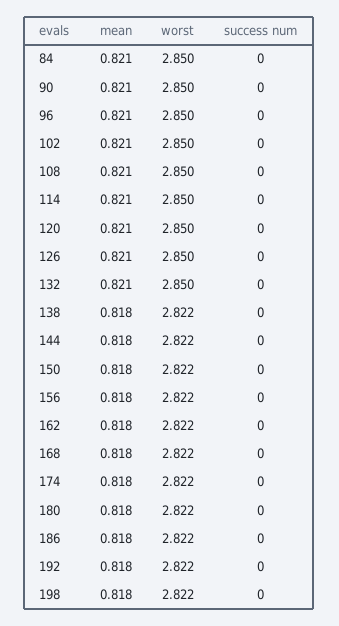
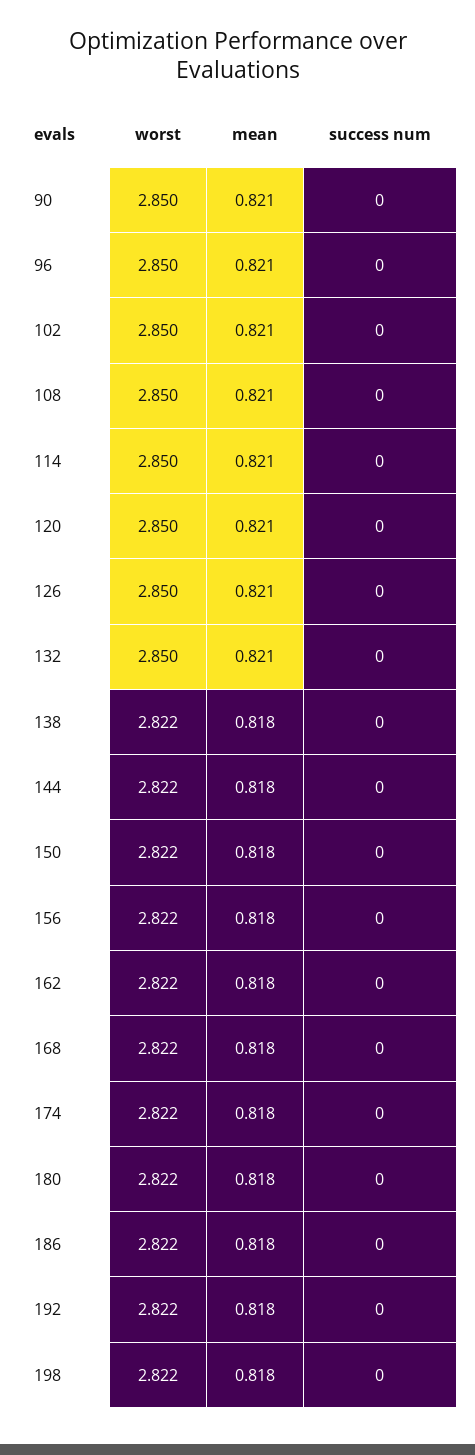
mean, 84: 0.821 -> none
worst, 84: 2.85 -> none
success num, 84: 0 -> none

